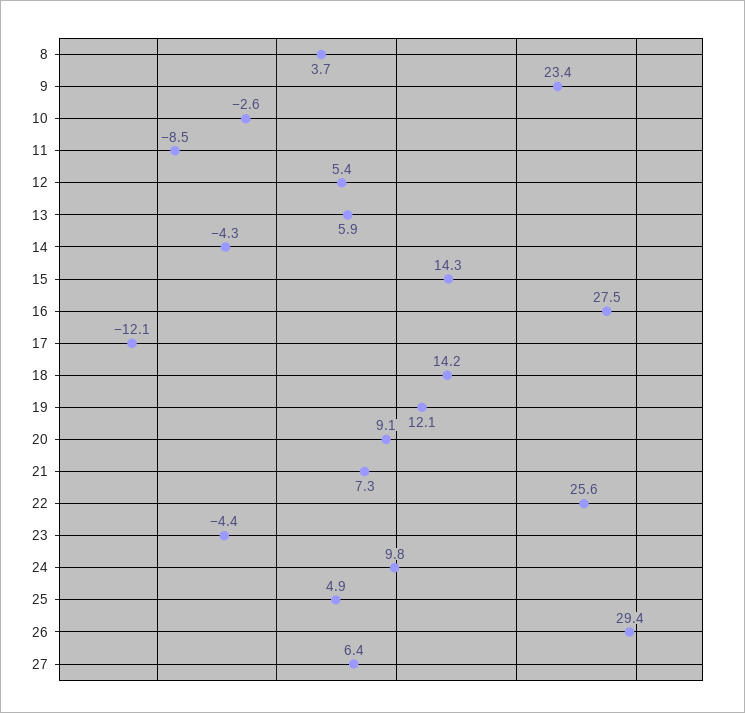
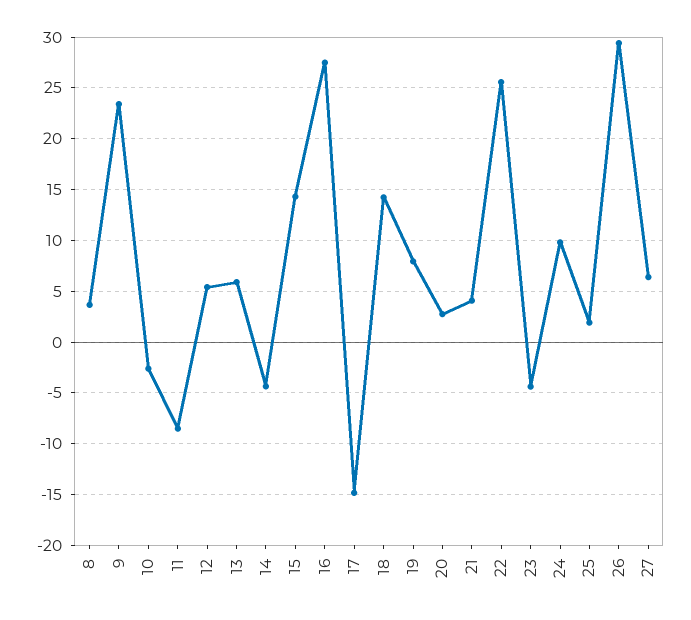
17: -12.1 -> -15
19: 12.1 -> 8
20: 9.1 -> 3
21: 7.3 -> 4
25: 4.9 -> 2

